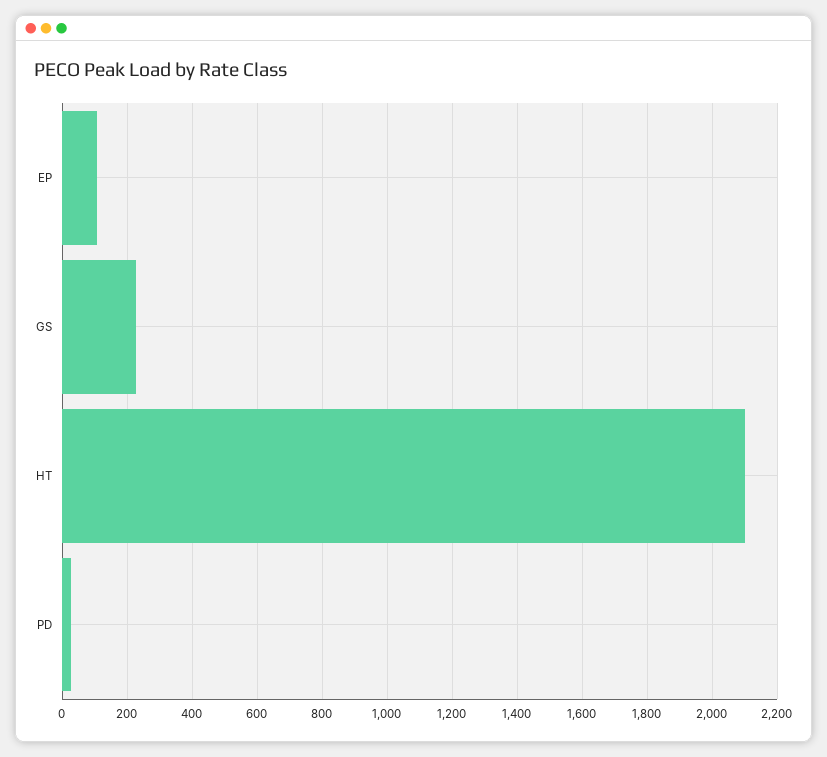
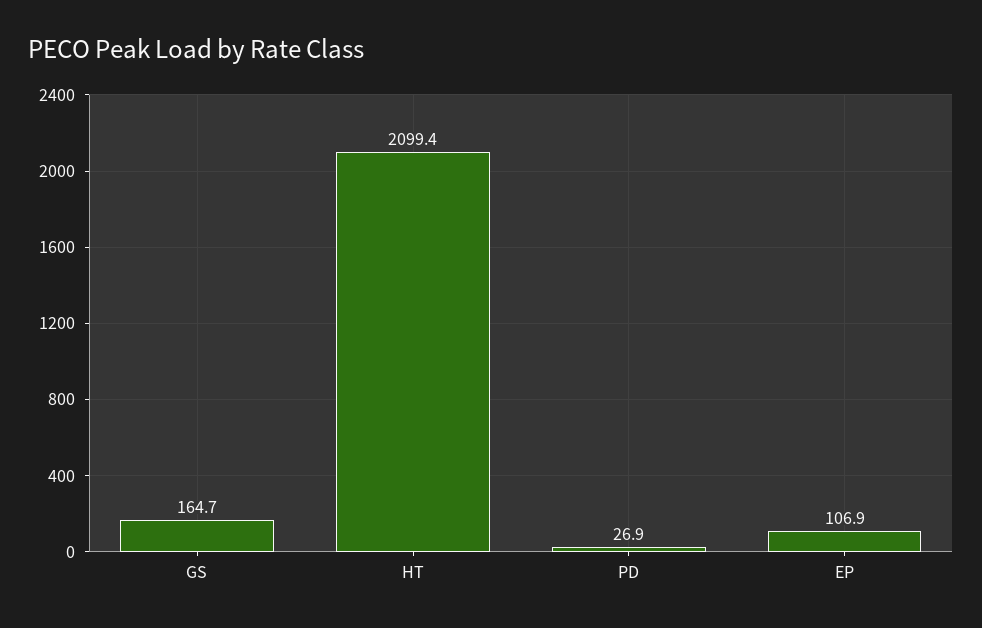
GS: 220 -> 164.7

